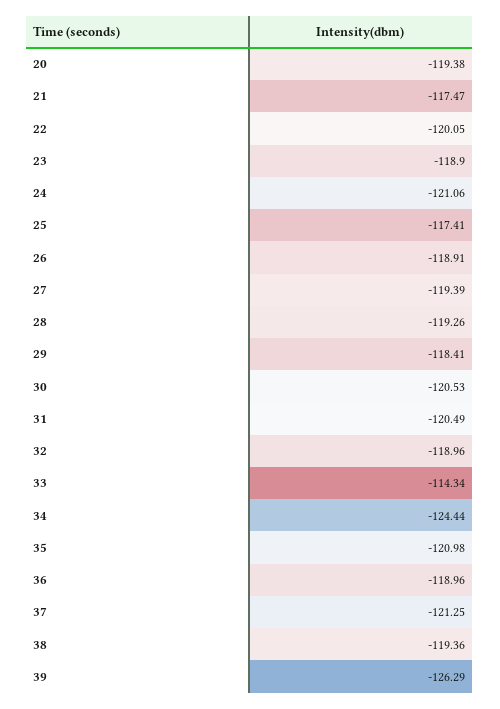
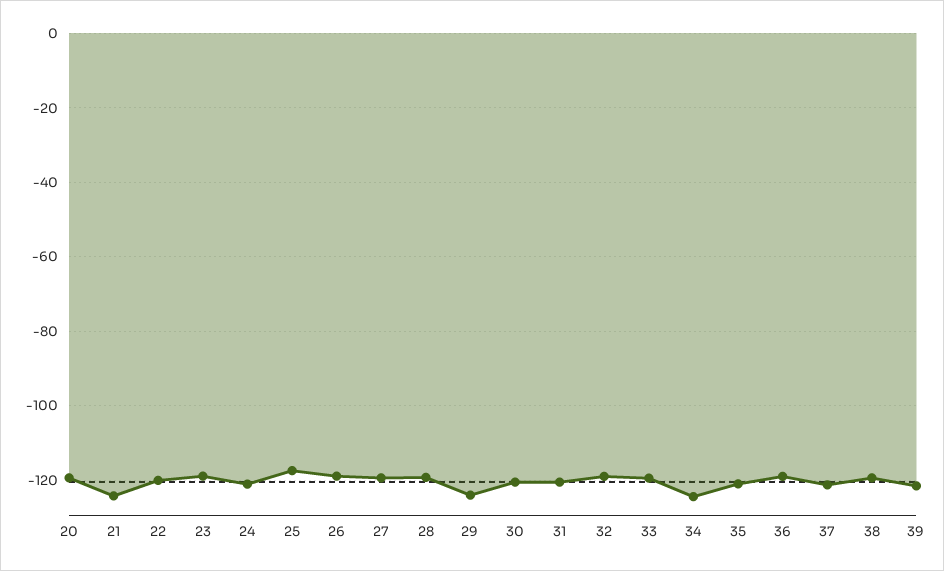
21: -117.47 -> -124
29: -118.41 -> -124
33: -114.34 -> -120
39: -126.29 -> -122

